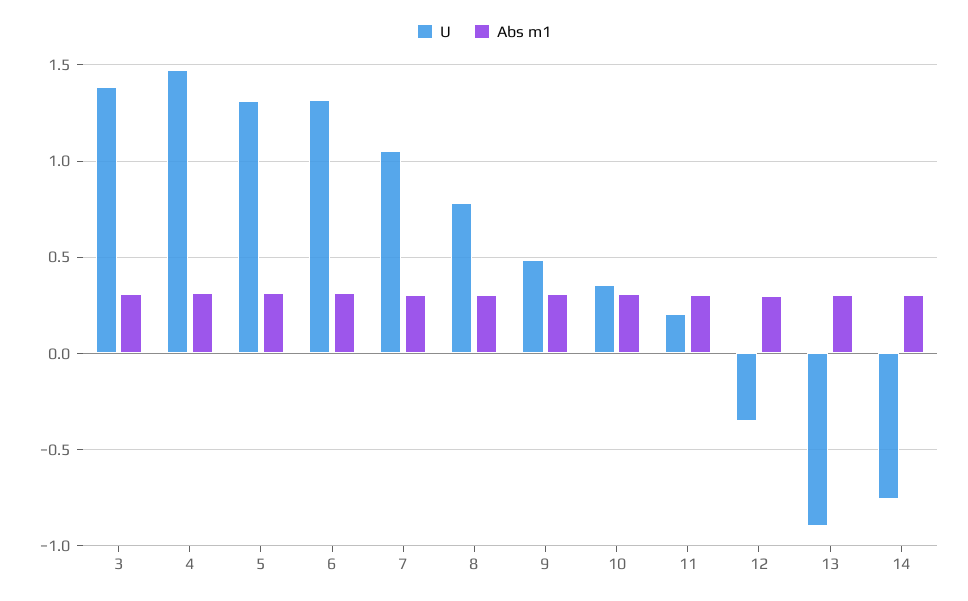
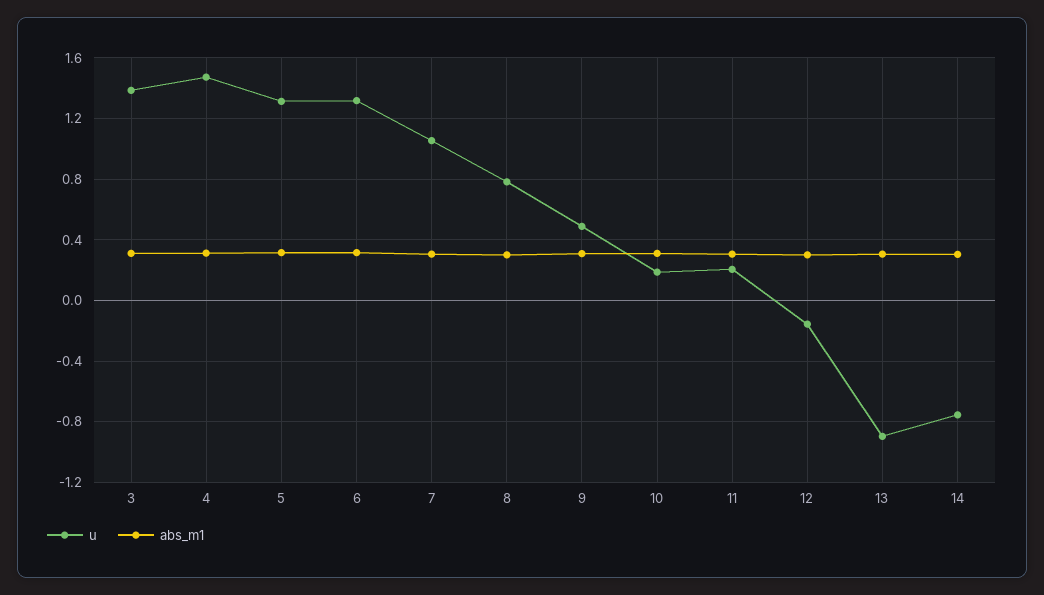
U, 10: 0.35 -> 0.2
U, 12: -0.35 -> -0.15

